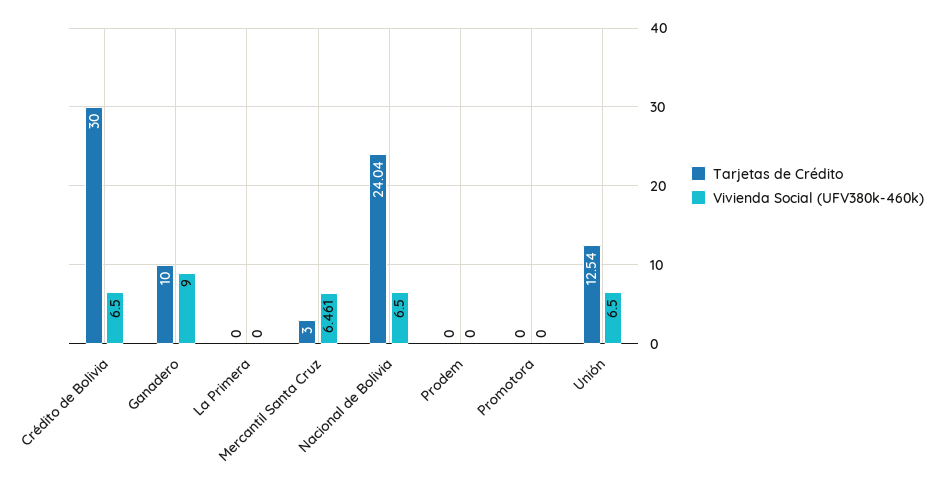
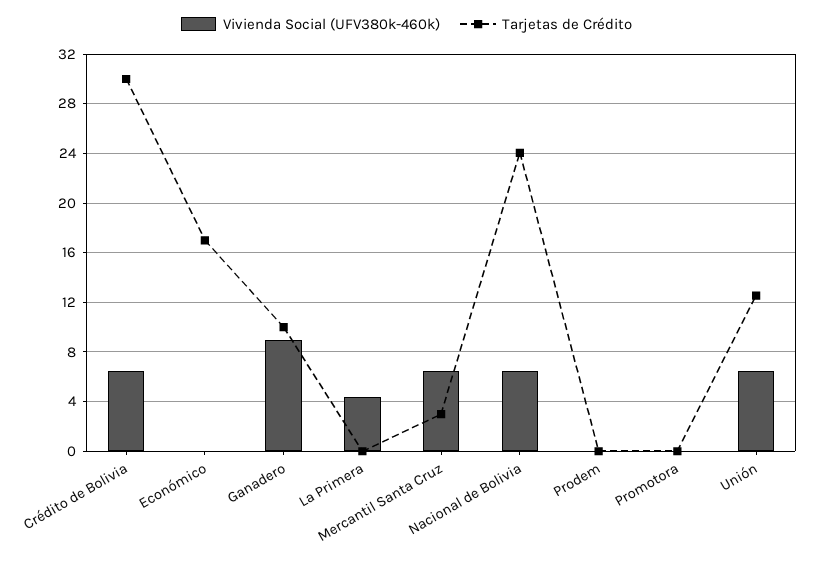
Vivienda Social (UFV380k-460k), La Primera: 0 -> 4.5
Vivienda Social (UFV380k-460k), Económico: none -> 0
Tarjetas de Crédito, Económico: none -> 17

